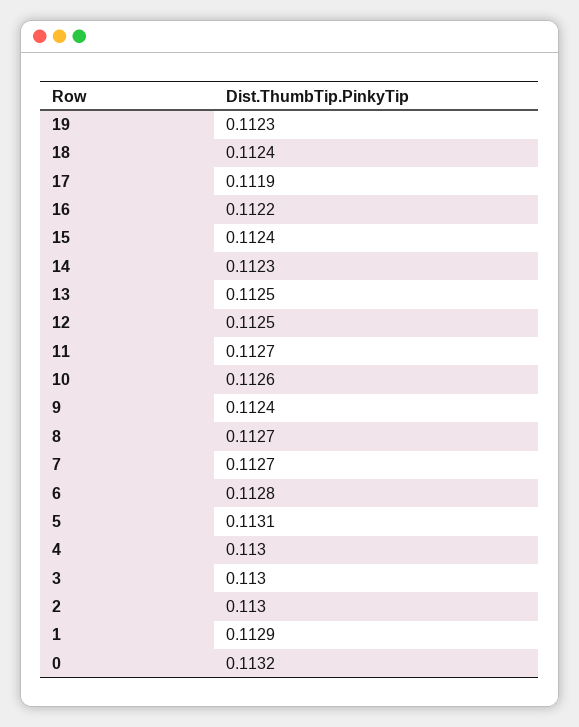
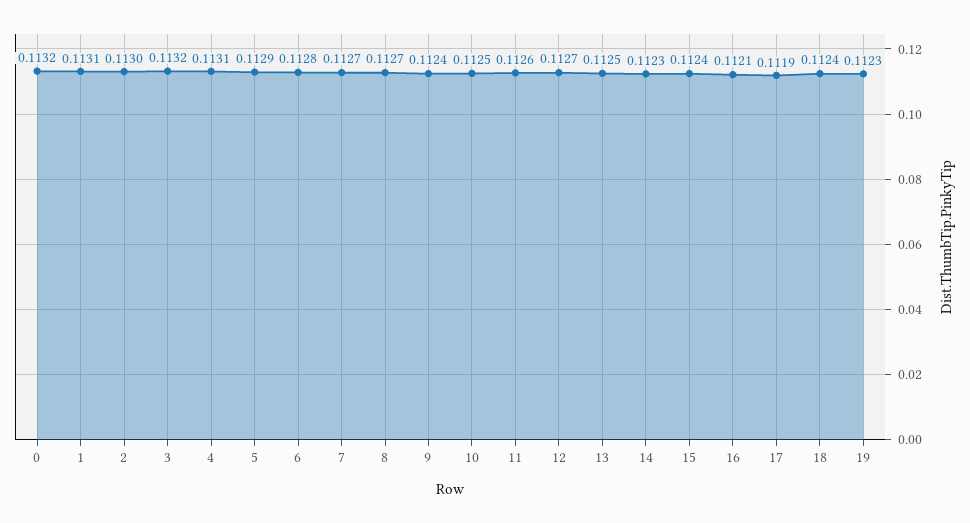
16: 0.1122 -> 0.1121
12: 0.1125 -> 0.1127
11: 0.1127 -> 0.1126
10: 0.1126 -> 0.1125
5: 0.1131 -> 0.1129
4: 0.113 -> 0.1131
3: 0.113 -> 0.1132
1: 0.1129 -> 0.1131

